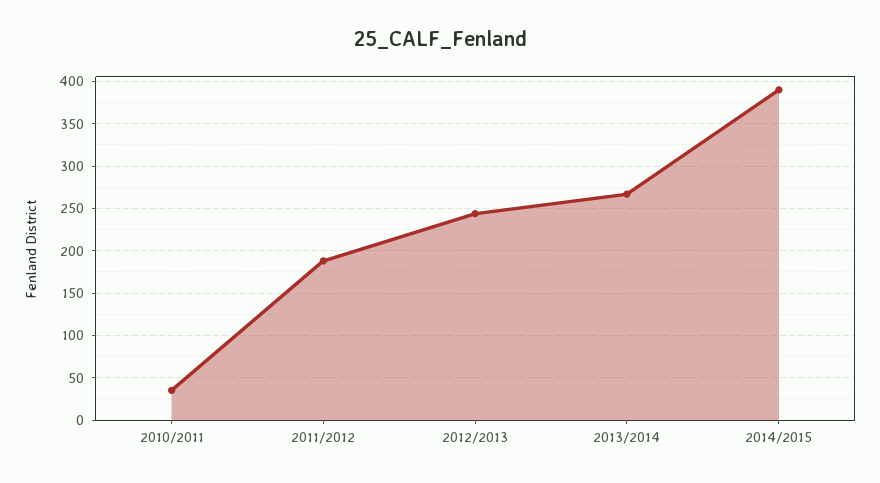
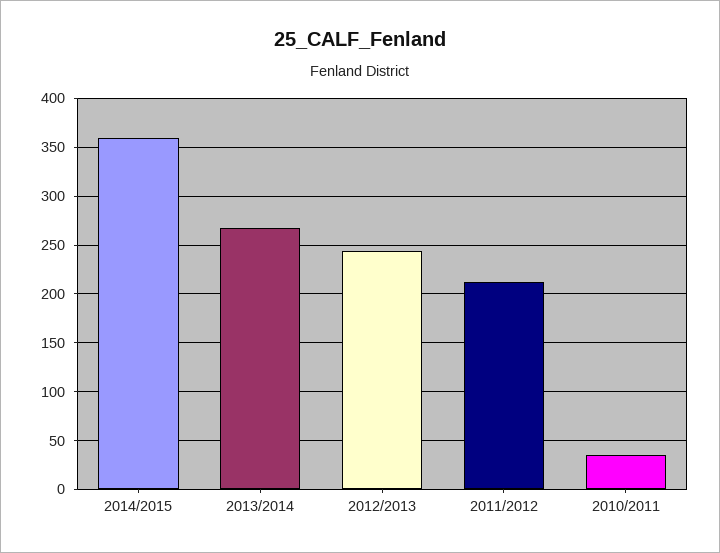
2011/2012: 190 -> 210
2014/2015: 390 -> 360

